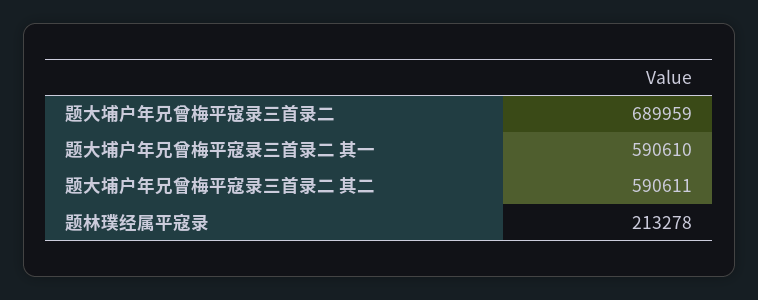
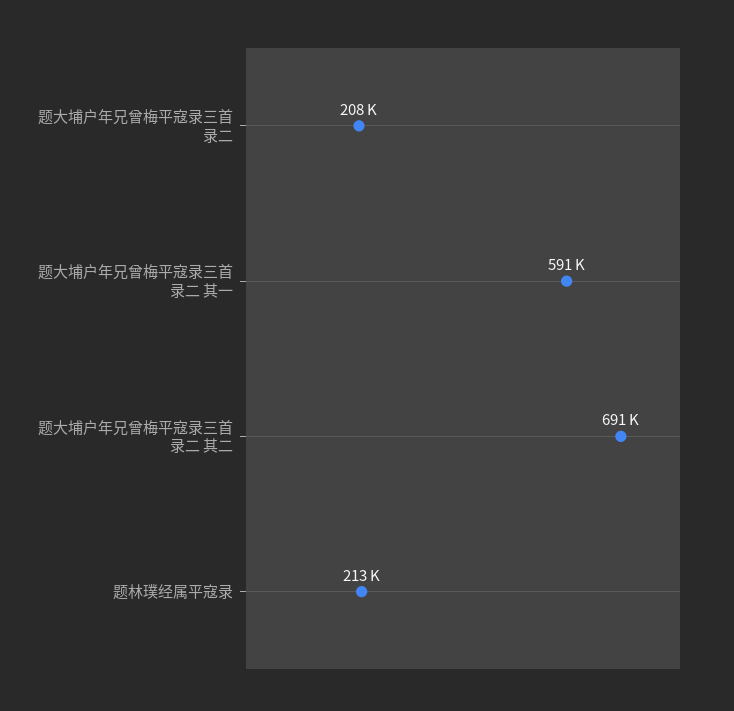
题大埔户年兄曾梅平寇录三首录二: 689959 -> 208000
题大埔户年兄曾梅平寇录三首录二 其二: 590611 -> 691000

